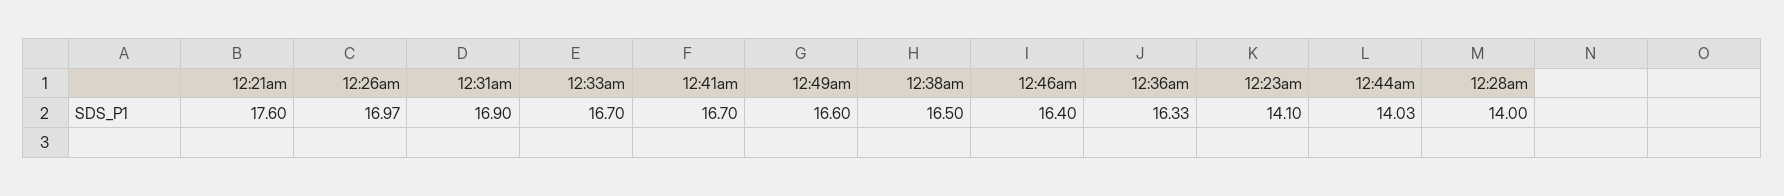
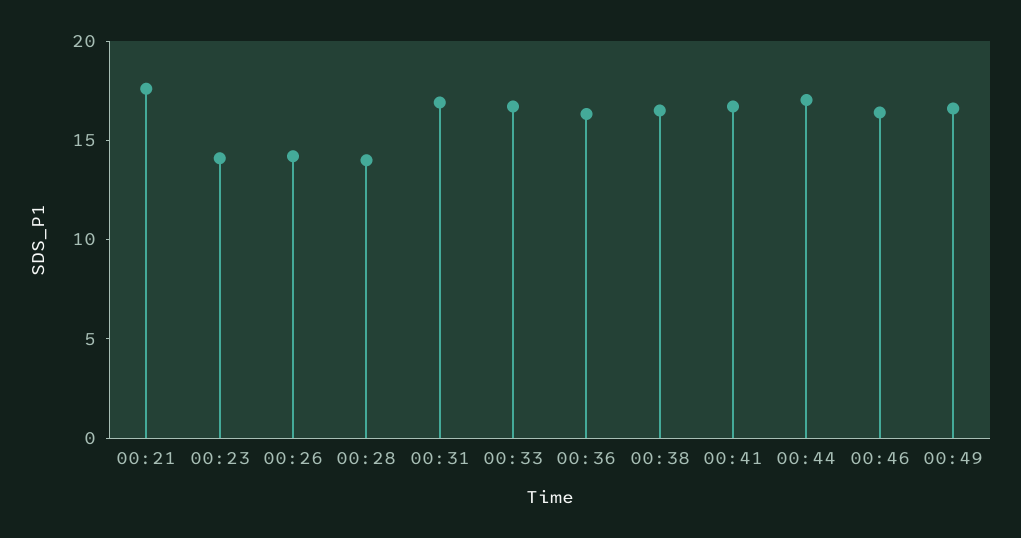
12:26am: 16.97 -> 14
12:44am: 14.03 -> 17

